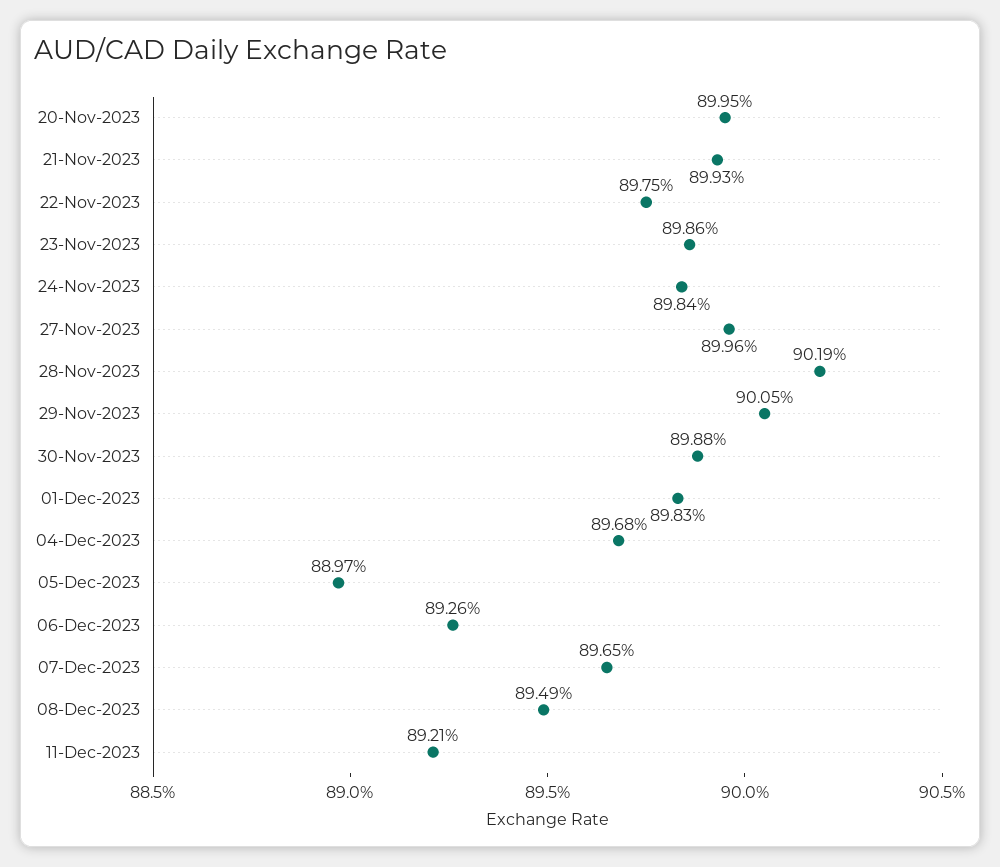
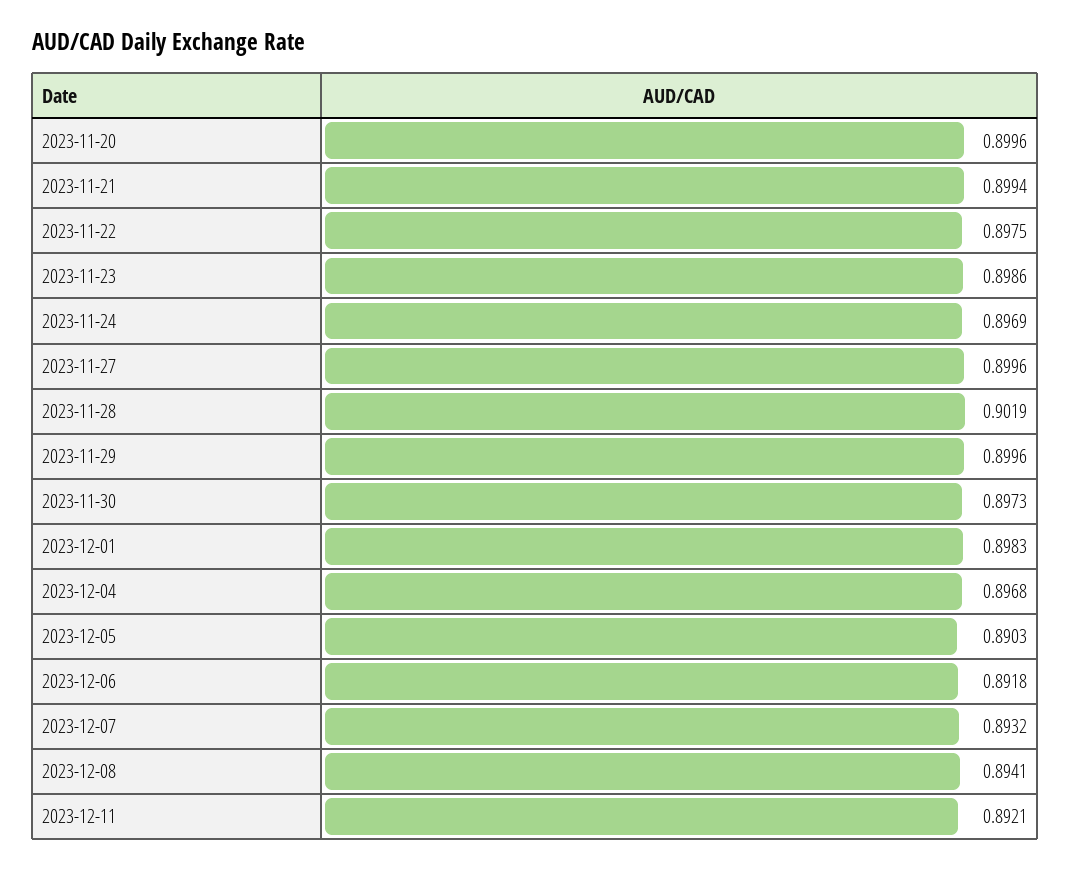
20-Nov-2023: 0.8995 -> 0.8996
21-Nov-2023: 0.8993 -> 0.8994
24-Nov-2023: 0.8984 -> 0.8969
29-Nov-2023: 0.9005 -> 0.8996
30-Nov-2023: 0.8988 -> 0.8973
05-Dec-2023: 0.8897 -> 0.8903
06-Dec-2023: 0.8926 -> 0.8918
07-Dec-2023: 0.8965 -> 0.8932
08-Dec-2023: 0.8949 -> 0.8941

